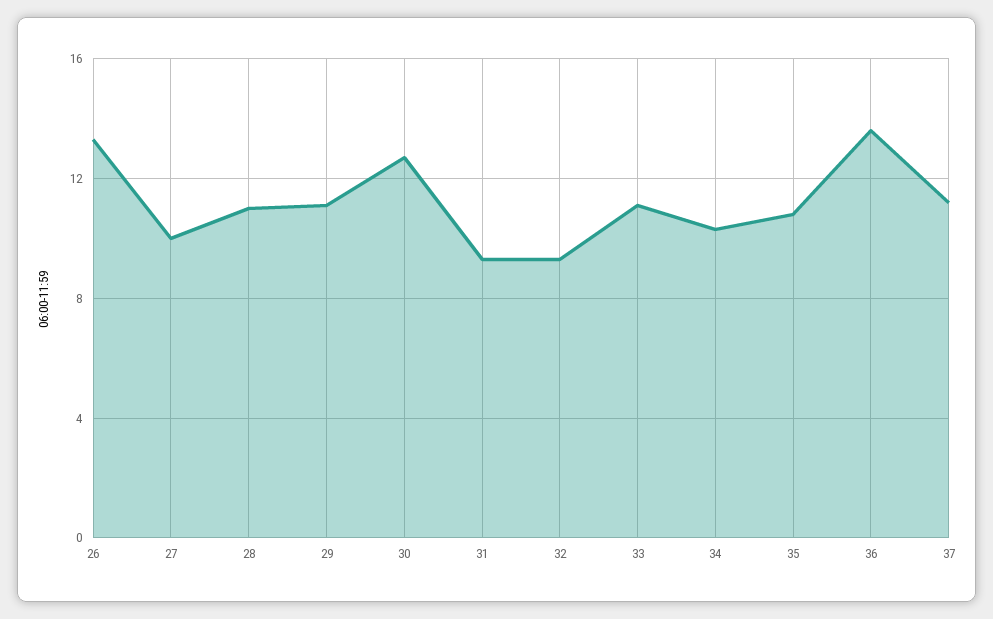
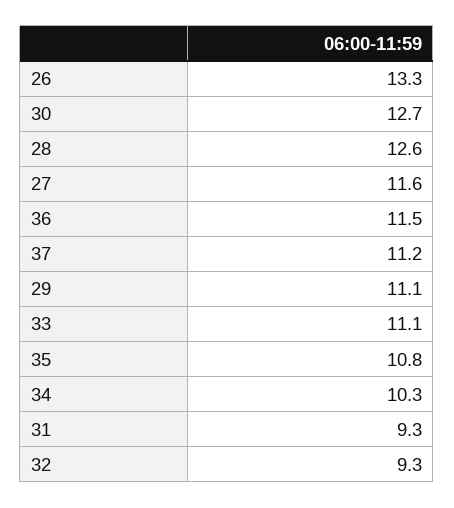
27: 10 -> 11.6
28: 11 -> 12.6
36: 13.5 -> 11.5

